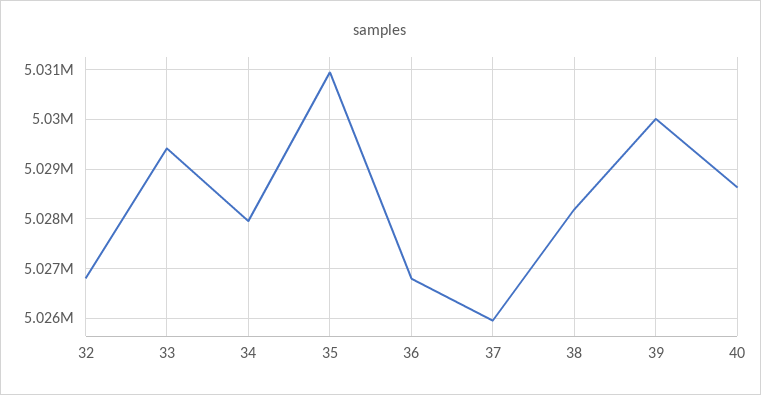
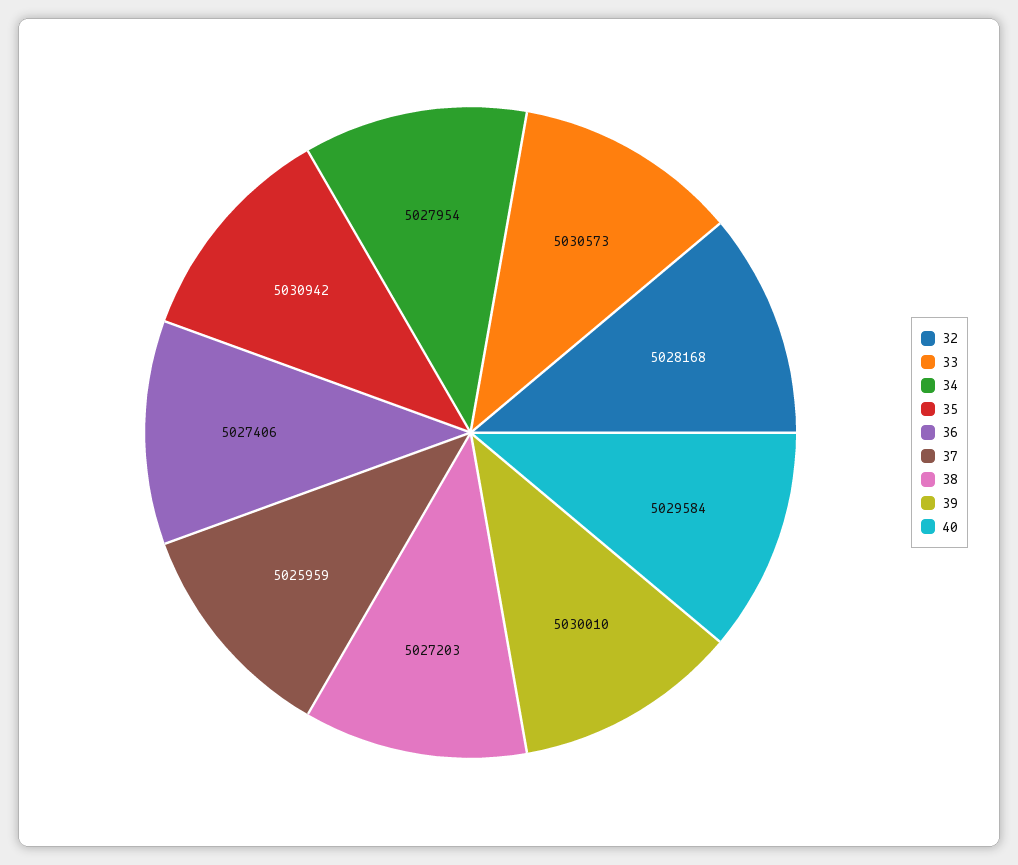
32: 5026800 -> 5028168
33: 5029400 -> 5030573
36: 5026800 -> 5027406
38: 5028200 -> 5027203
40: 5028600 -> 5029584

